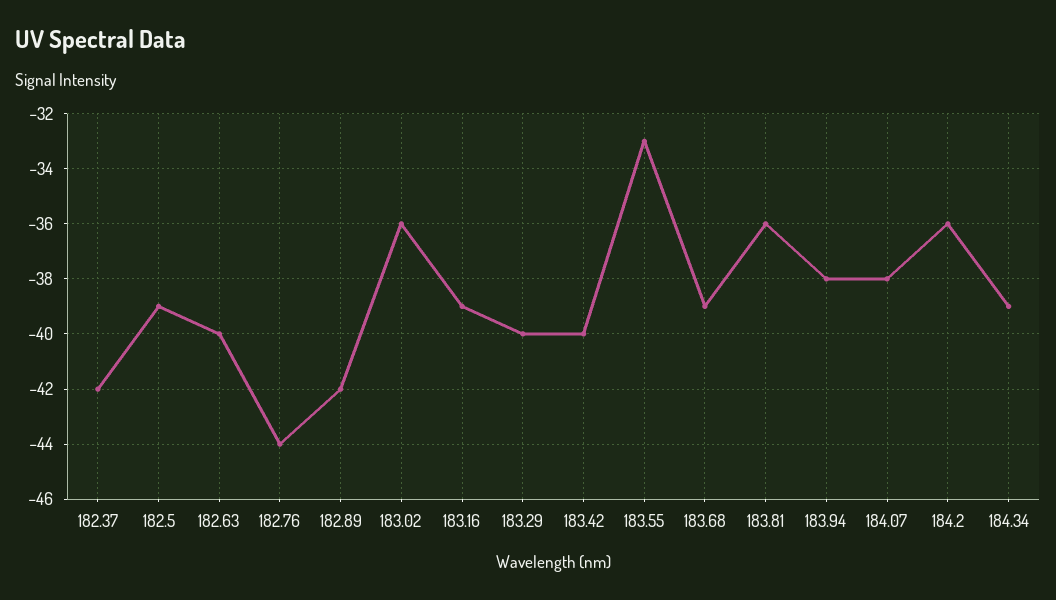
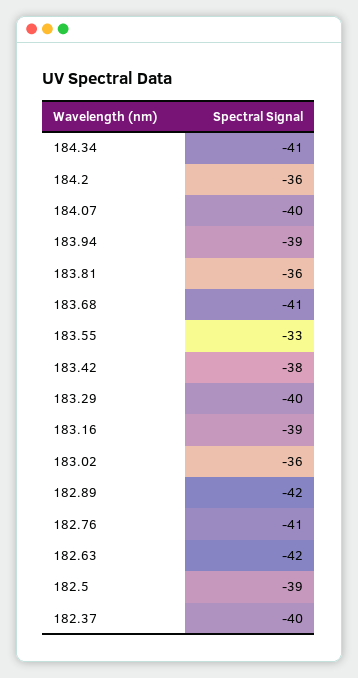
182.37: -42 -> -40
182.63: -40 -> -42
182.76: -44 -> -41
183.42: -40 -> -38
183.68: -39 -> -41
183.94: -38 -> -39
184.07: -38 -> -40
184.34: -39 -> -41

